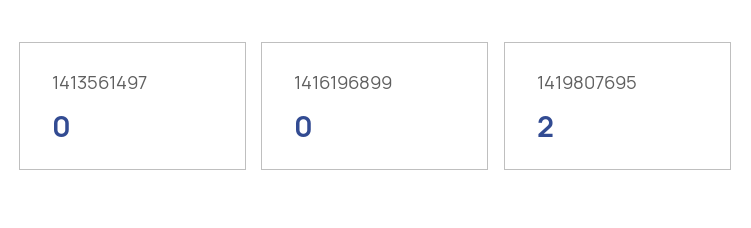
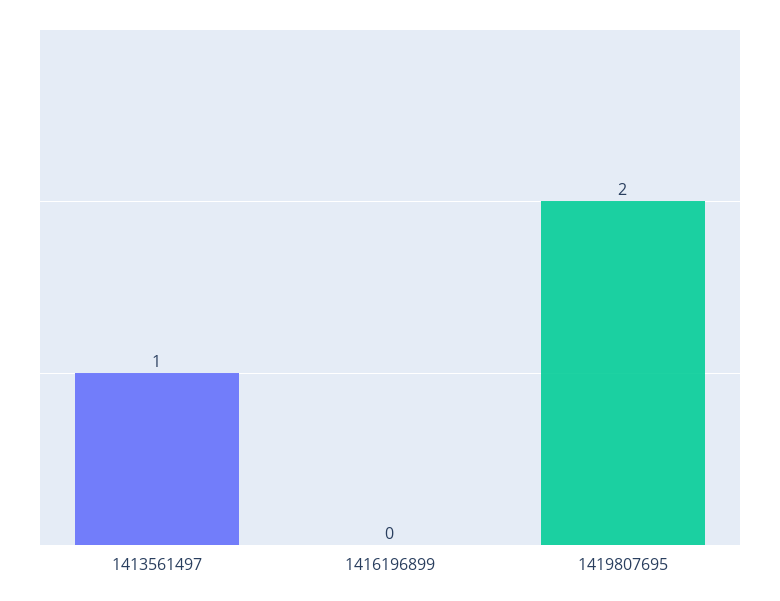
1413561497: 0 -> 1

